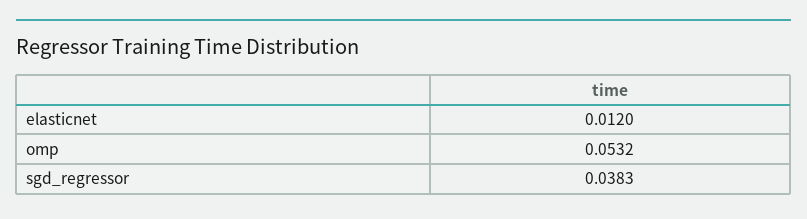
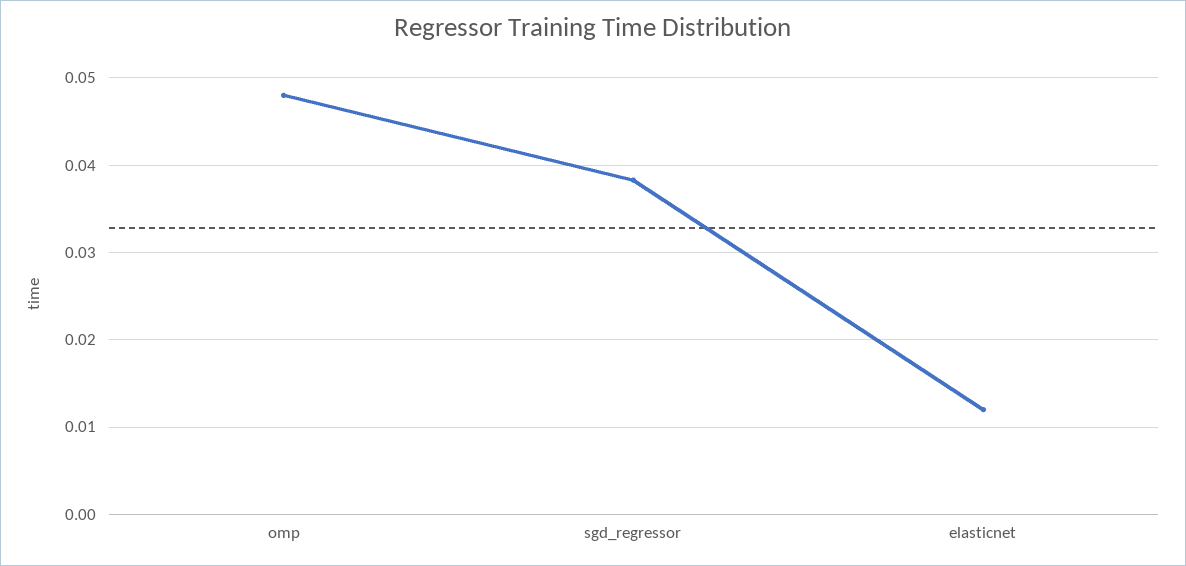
omp: 0.0532 -> 0.048

